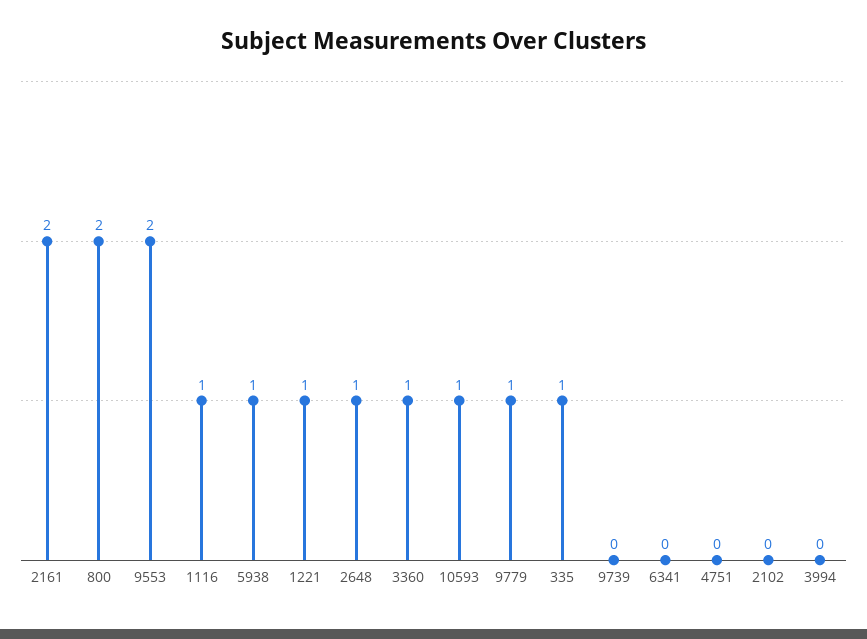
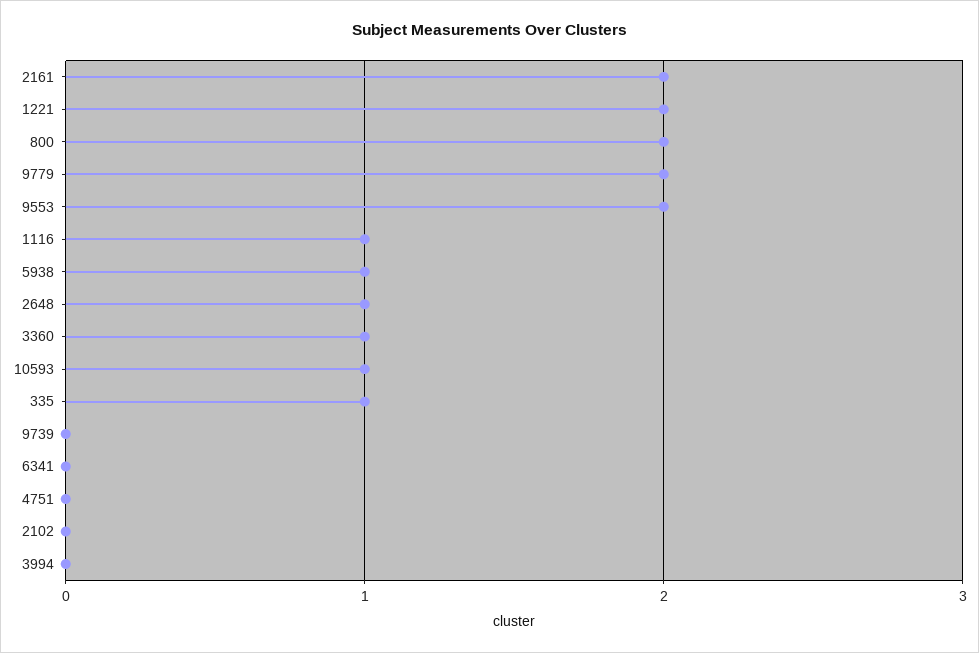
1221: 1 -> 2
9779: 1 -> 2

